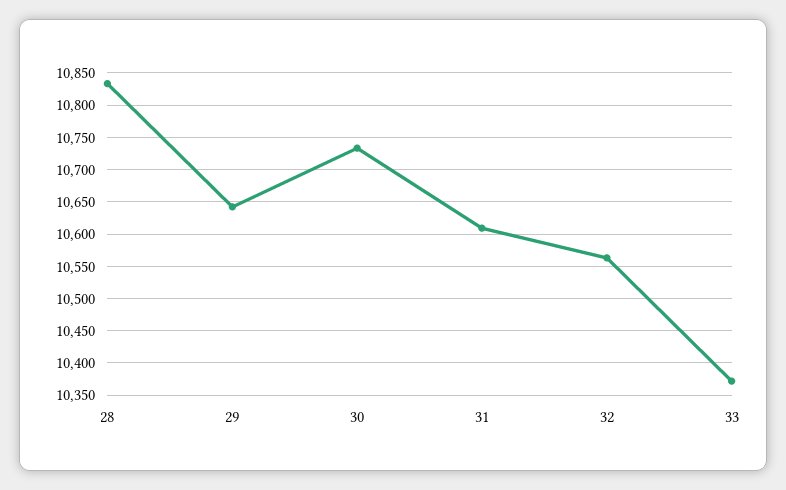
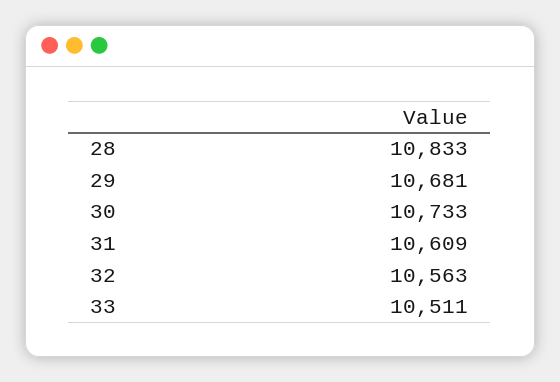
29: 10640 -> 10681
33: 10370 -> 10511

